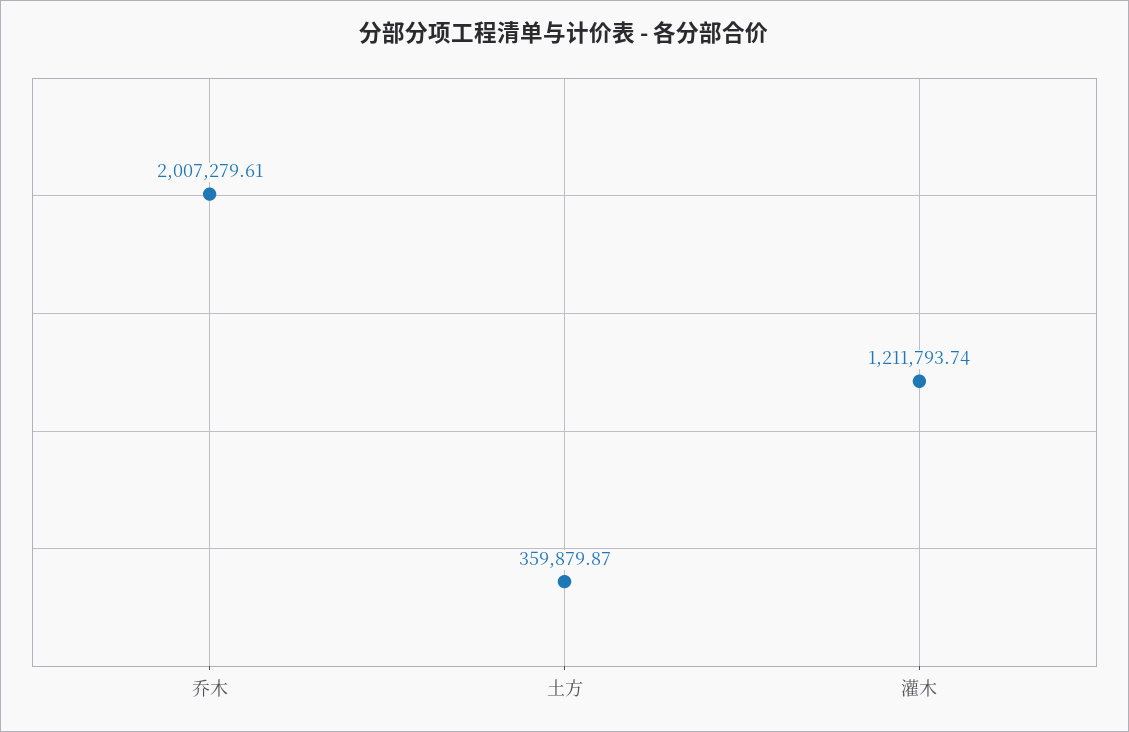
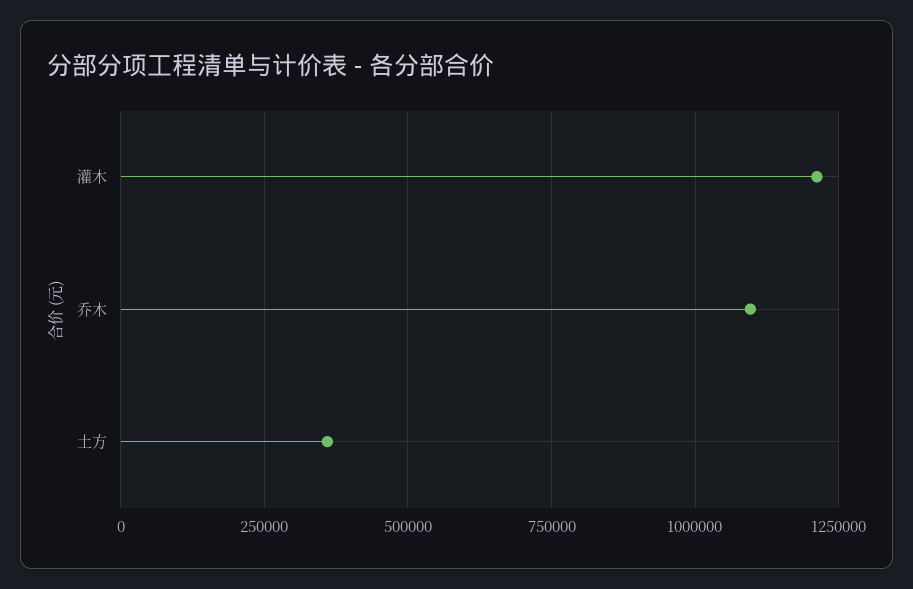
乔木: 2007279.61 -> 1100000

